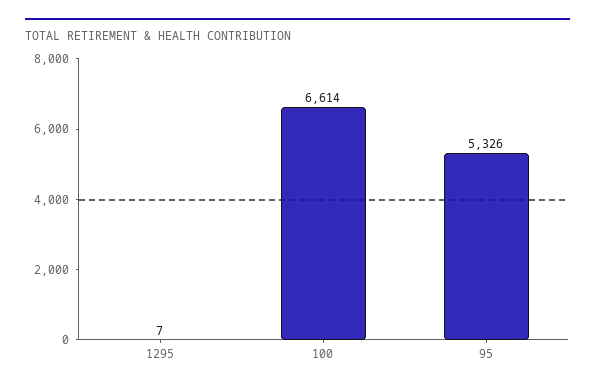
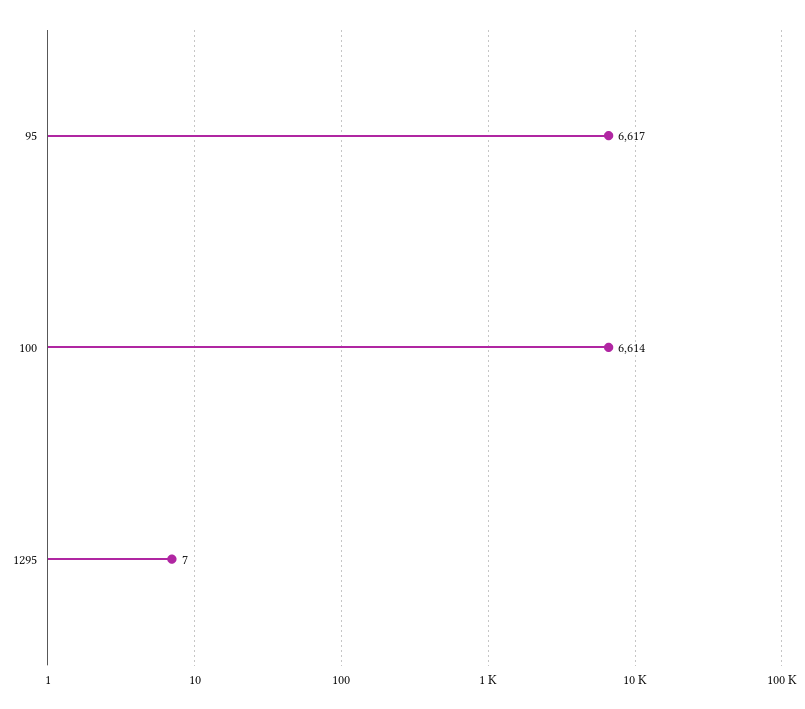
95: 5326 -> 6617

